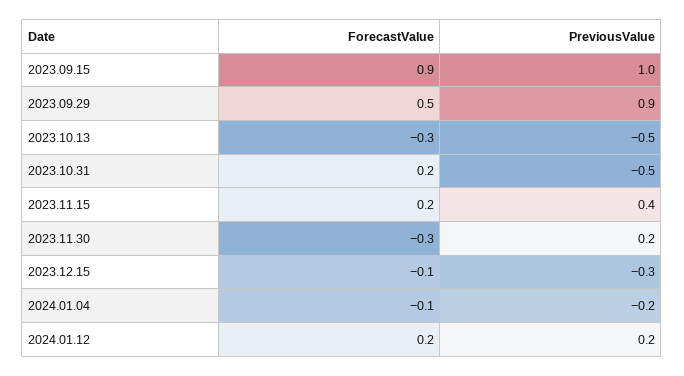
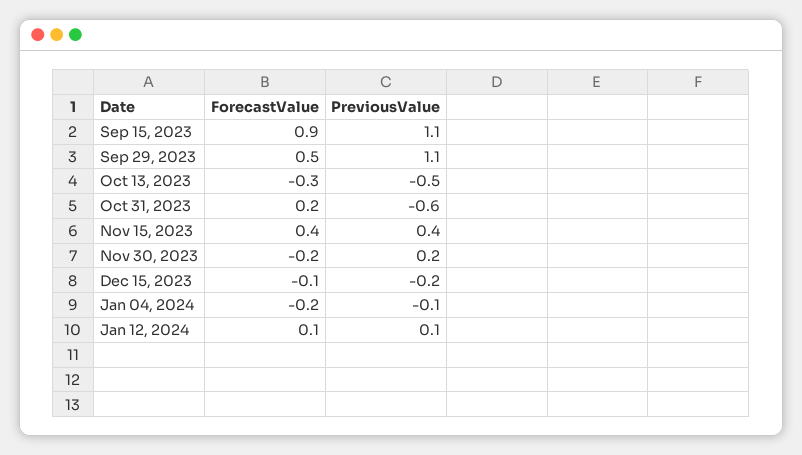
PreviousValue, 2023.09.15: 1 -> 1.1
PreviousValue, 2023.09.29: 0.9 -> 1.1
PreviousValue, 2023.10.31: -0.5 -> -0.6
ForecastValue, 2023.11.15: 0.2 -> 0.4
ForecastValue, 2023.11.30: -0.3 -> -0.2
PreviousValue, 2023.12.15: -0.3 -> -0.2
ForecastValue, 2024.01.04: -0.1 -> -0.2
PreviousValue, 2024.01.04: -0.2 -> -0.1
ForecastValue, 2024.01.12: 0.2 -> 0.1
PreviousValue, 2024.01.12: 0.2 -> 0.1

